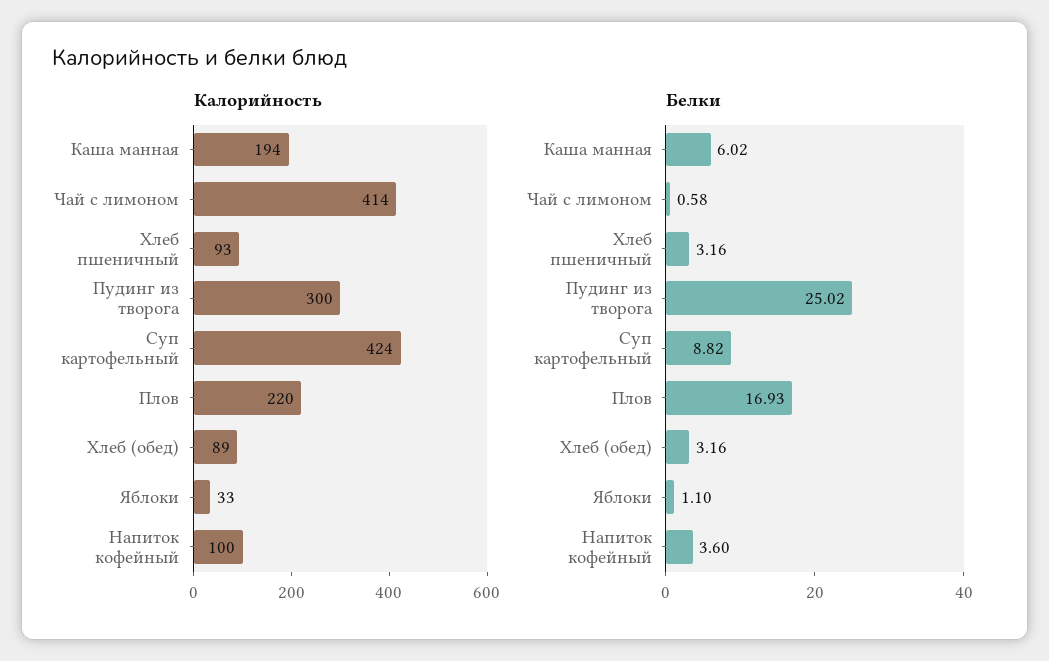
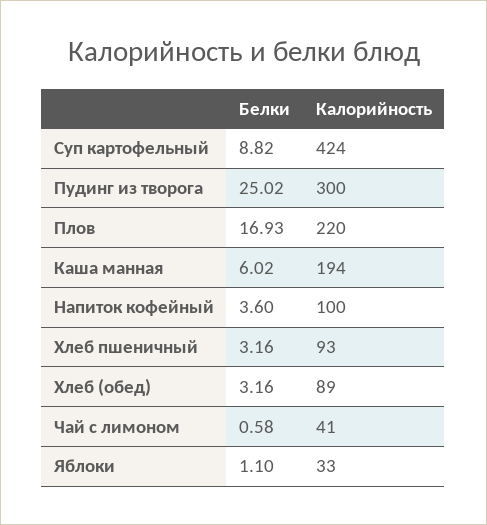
Калорийность, Чай с лимоном: 414 -> 41

